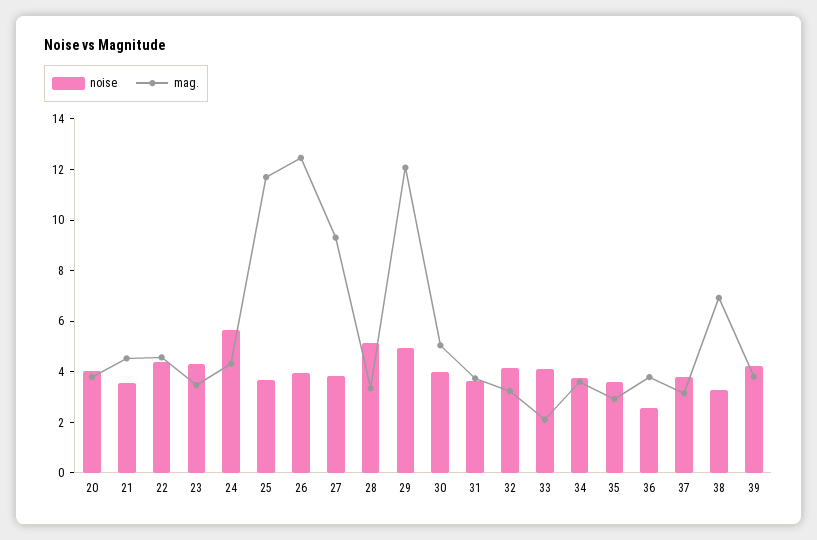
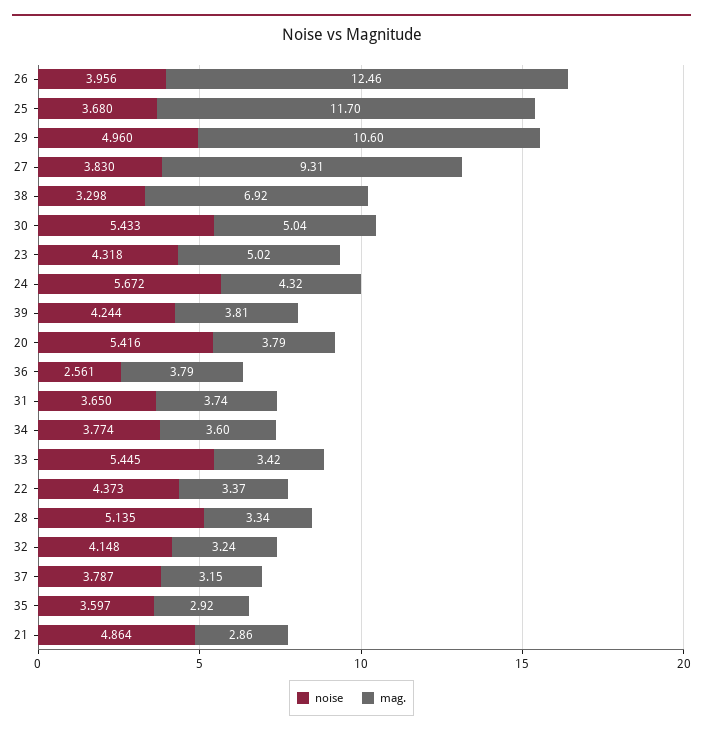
noise, 20: 4 -> 5.416
noise, 21: 3.5 -> 4.864
mag., 21: 4.5 -> 2.86
mag., 22: 4.5 -> 3.37
mag., 23: 3.5 -> 5.02
mag., 29: 12 -> 10.6
noise, 30: 4 -> 5.433
noise, 33: 4 -> 5.445
mag., 33: 2 -> 3.42

